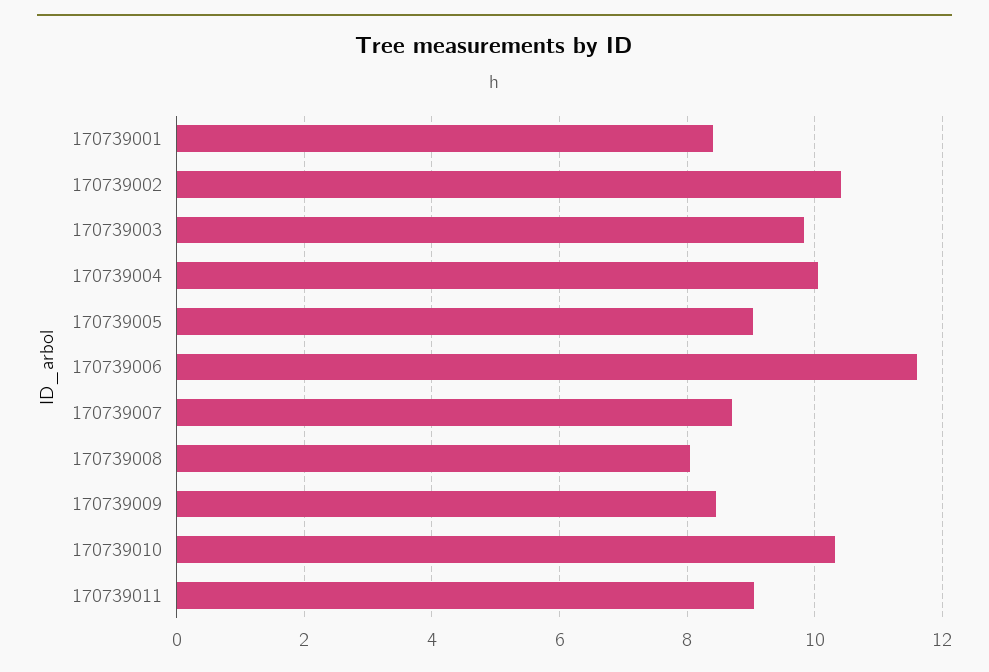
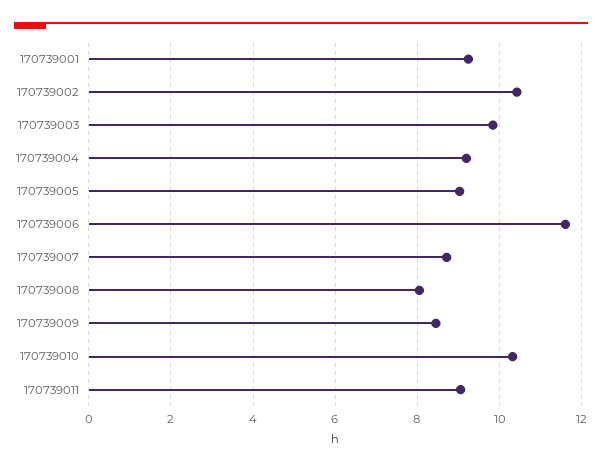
170739001: 8.4 -> 9.2
170739004: 10 -> 9.2

